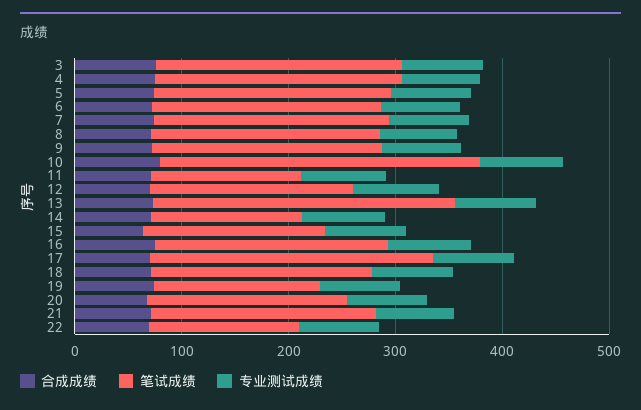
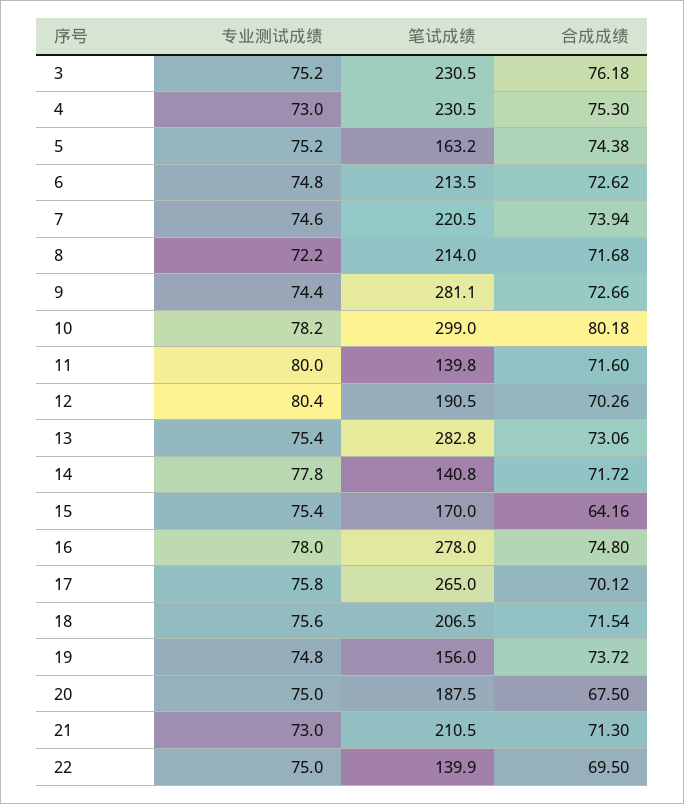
笔试成绩, 5: 220 -> 163.2
笔试成绩, 9: 220 -> 281.1
笔试成绩, 16: 220 -> 278

